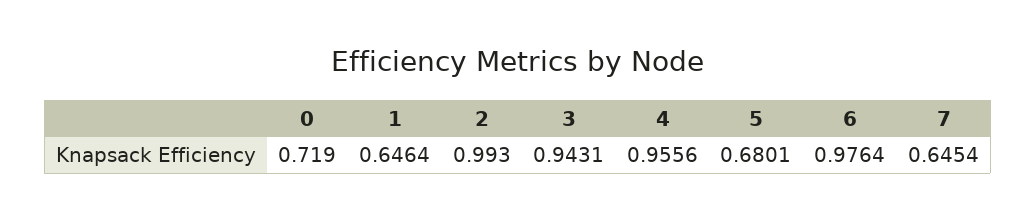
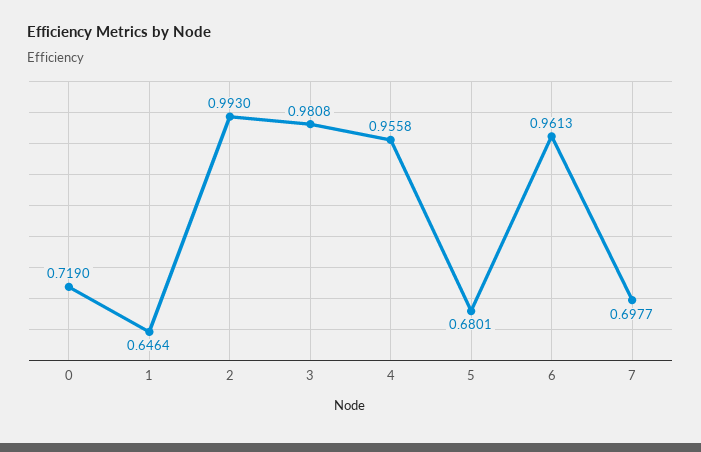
3: 0.9431 -> 0.9808
4: 0.9556 -> 0.9558
6: 0.9764 -> 0.9613
7: 0.6454 -> 0.6977

